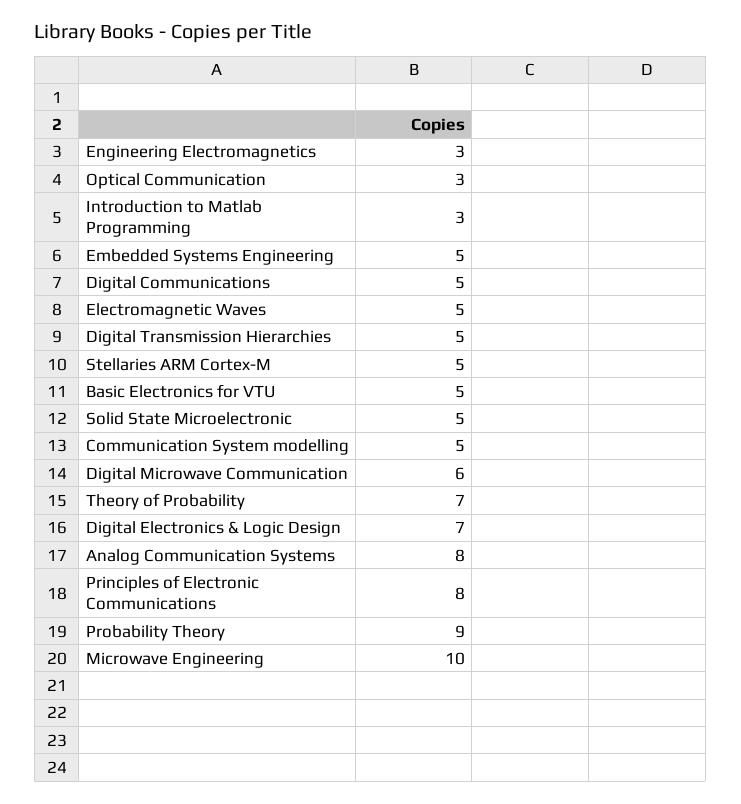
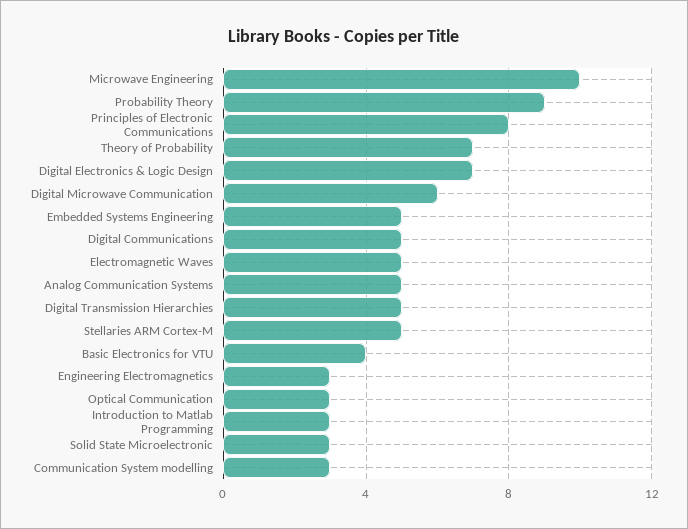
Basic Electronics for VTU: 5 -> 4
Solid State Microelectronic: 5 -> 3
Communication System modelling: 5 -> 3
Analog Communication Systems: 8 -> 5

